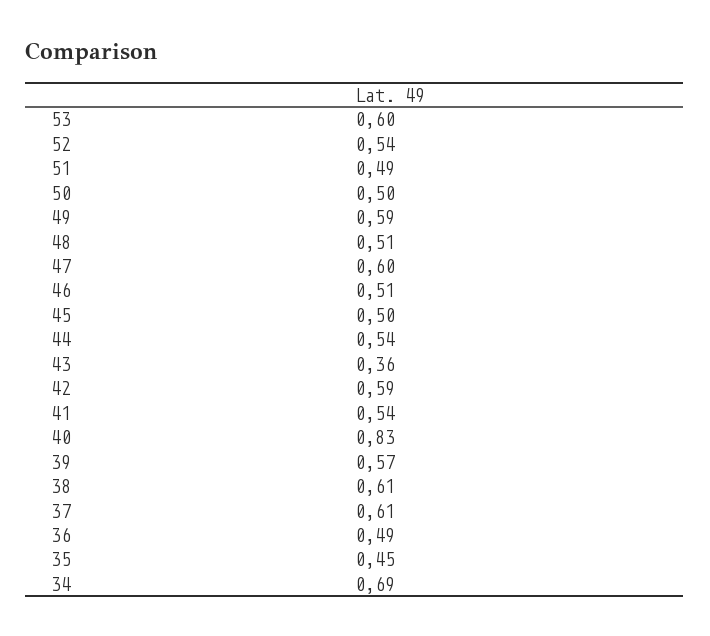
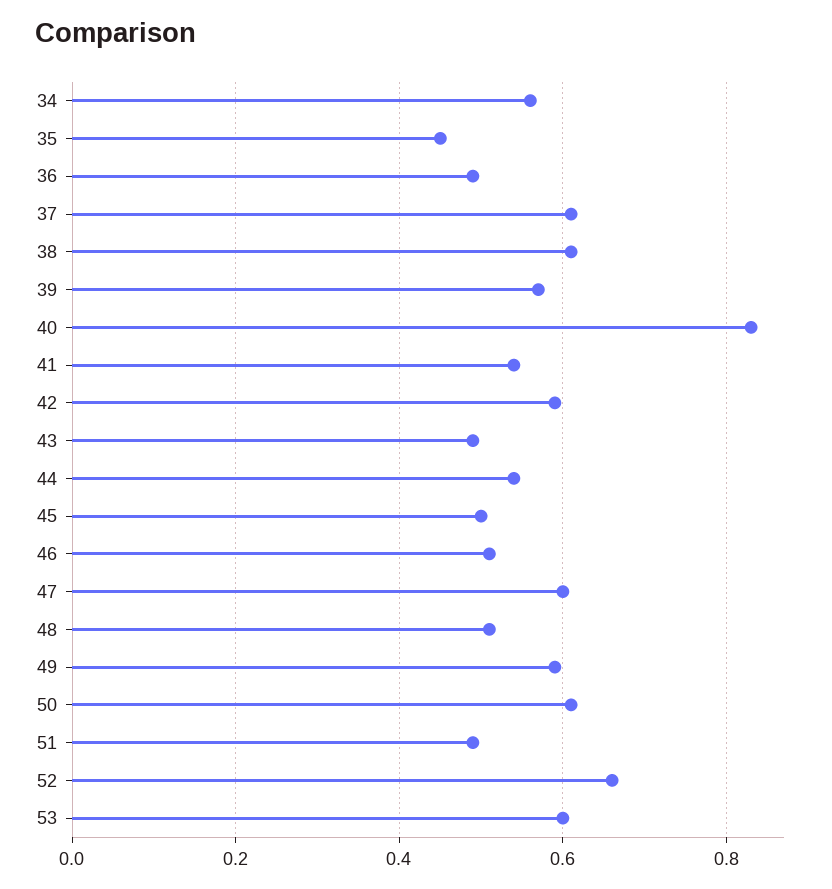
52: 0.54 -> 0.65
50: 0.5 -> 0.6
43: 0.36 -> 0.5
34: 0.69 -> 0.55

